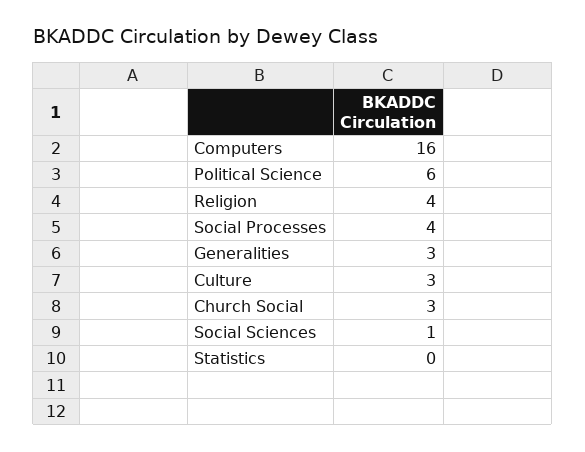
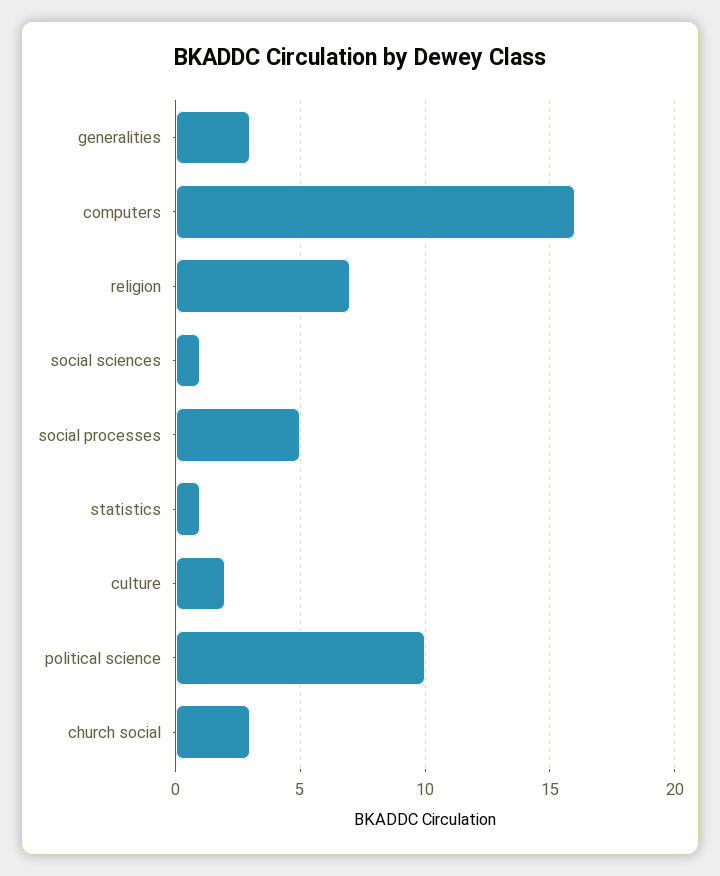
Political Science: 6 -> 10
Religion: 4 -> 7
Social Processes: 4 -> 5
Culture: 3 -> 2
Statistics: 0 -> 1

